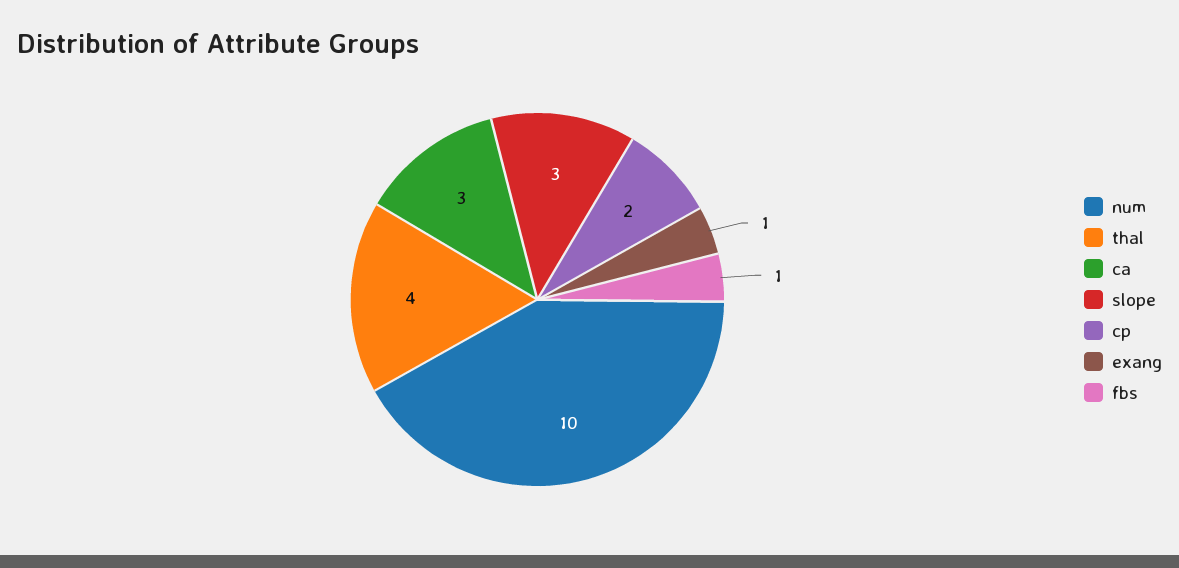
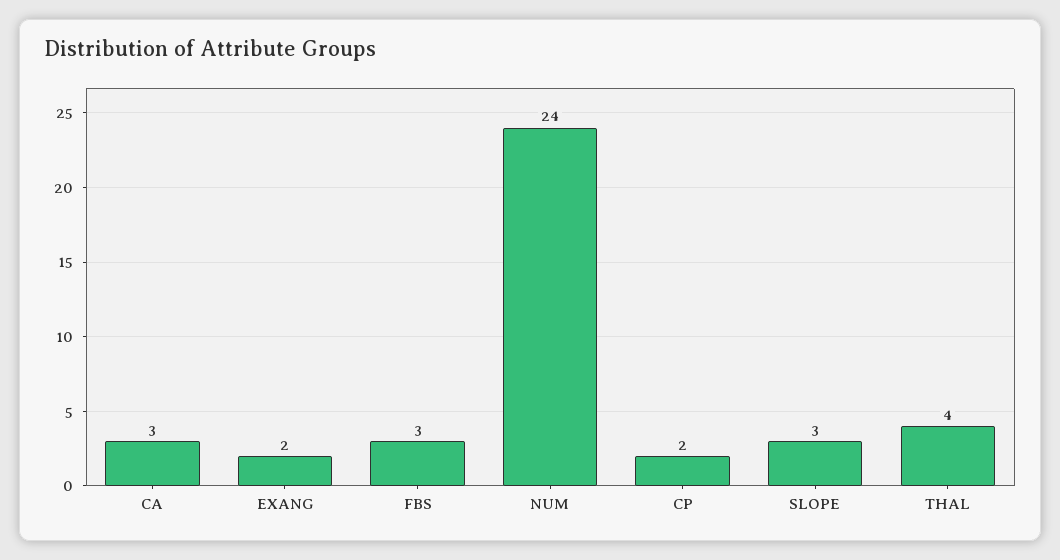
num: 10 -> 24
exang: 1 -> 2
fbs: 1 -> 3

